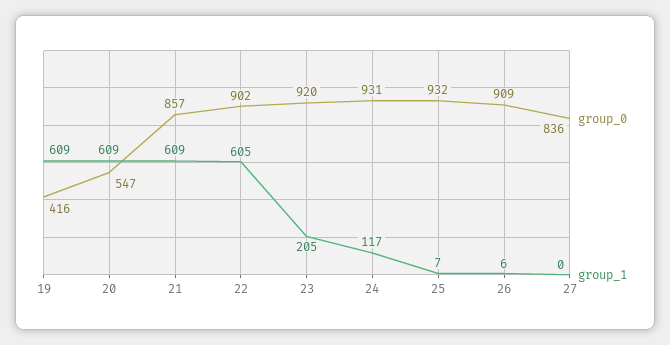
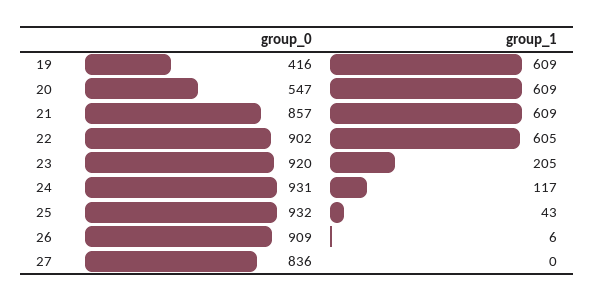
group_1, 25: 7 -> 43

